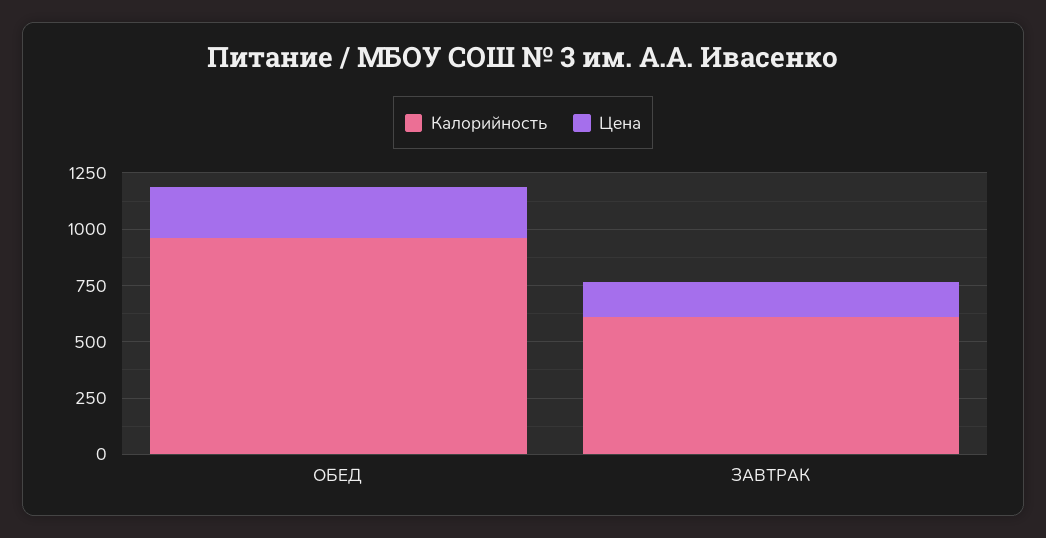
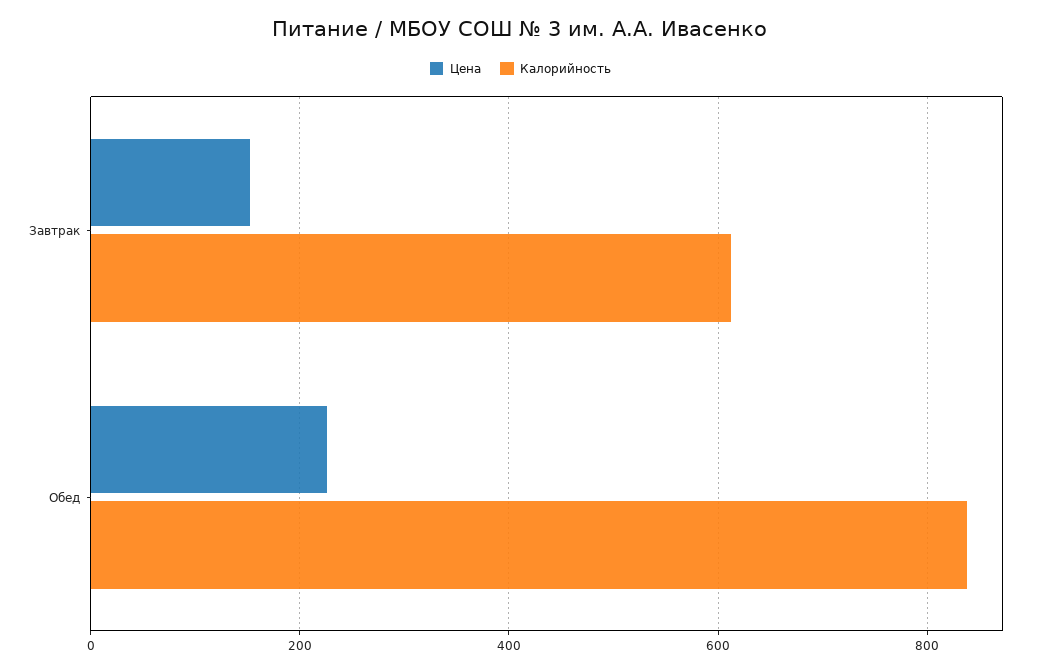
Калорийность, ОБЕД: 950 -> 840

